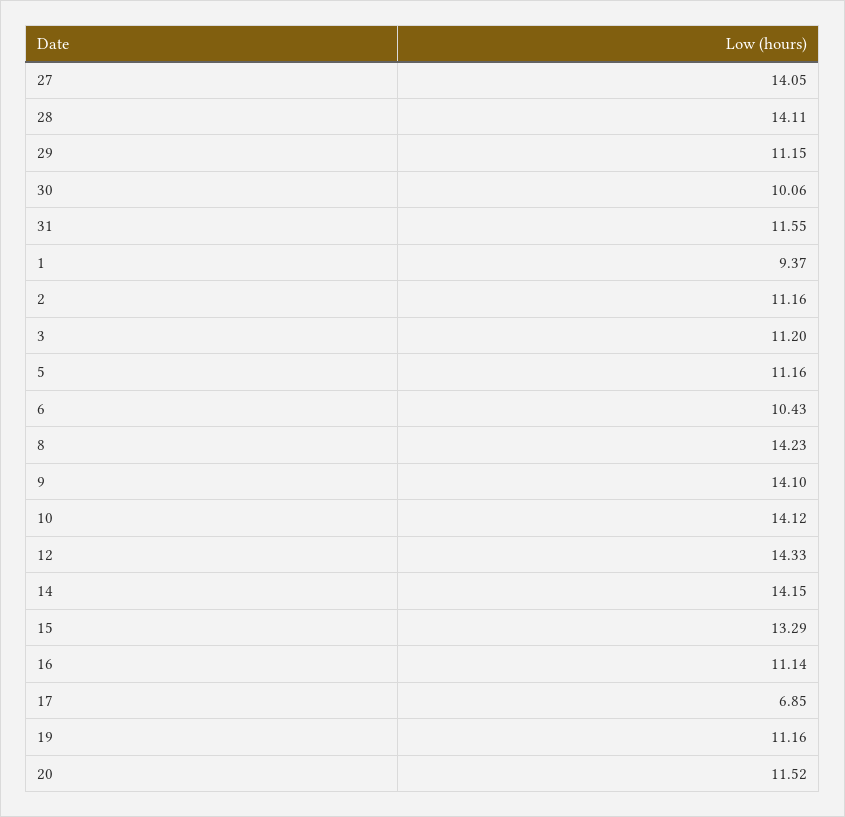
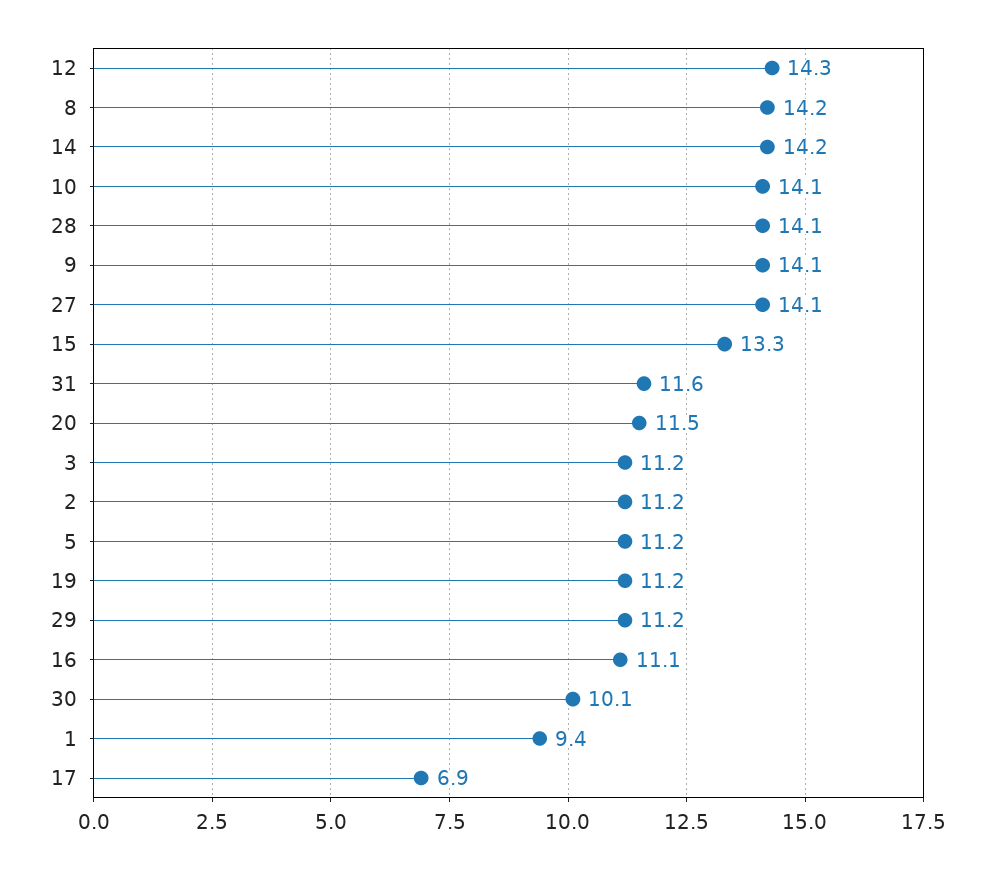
6: 10.43 -> none

